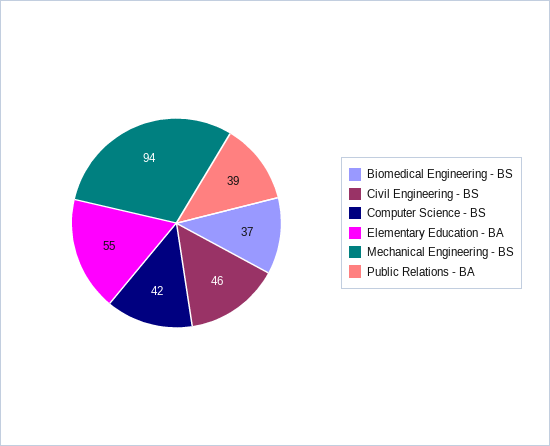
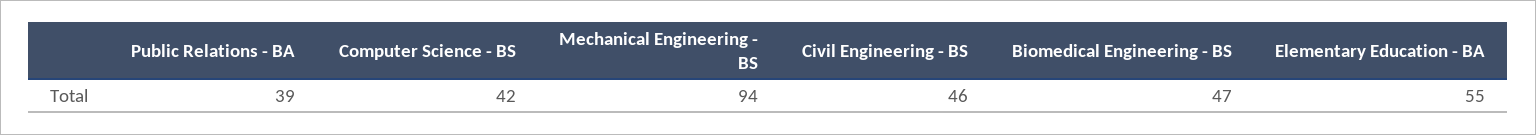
Biomedical Engineering - BS: 37 -> 47

